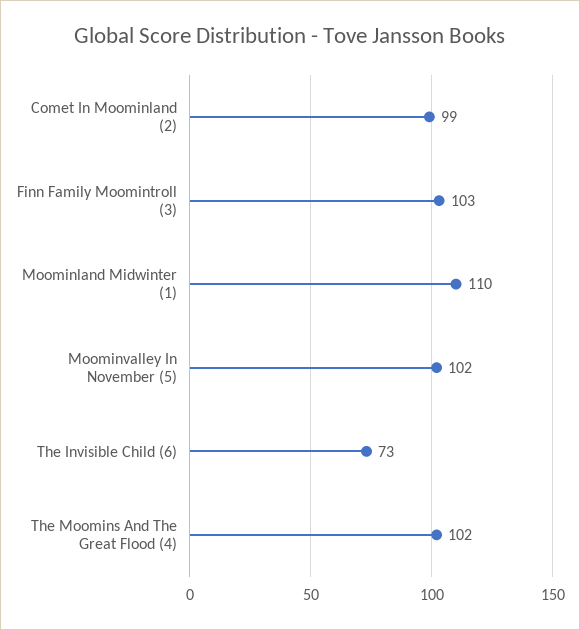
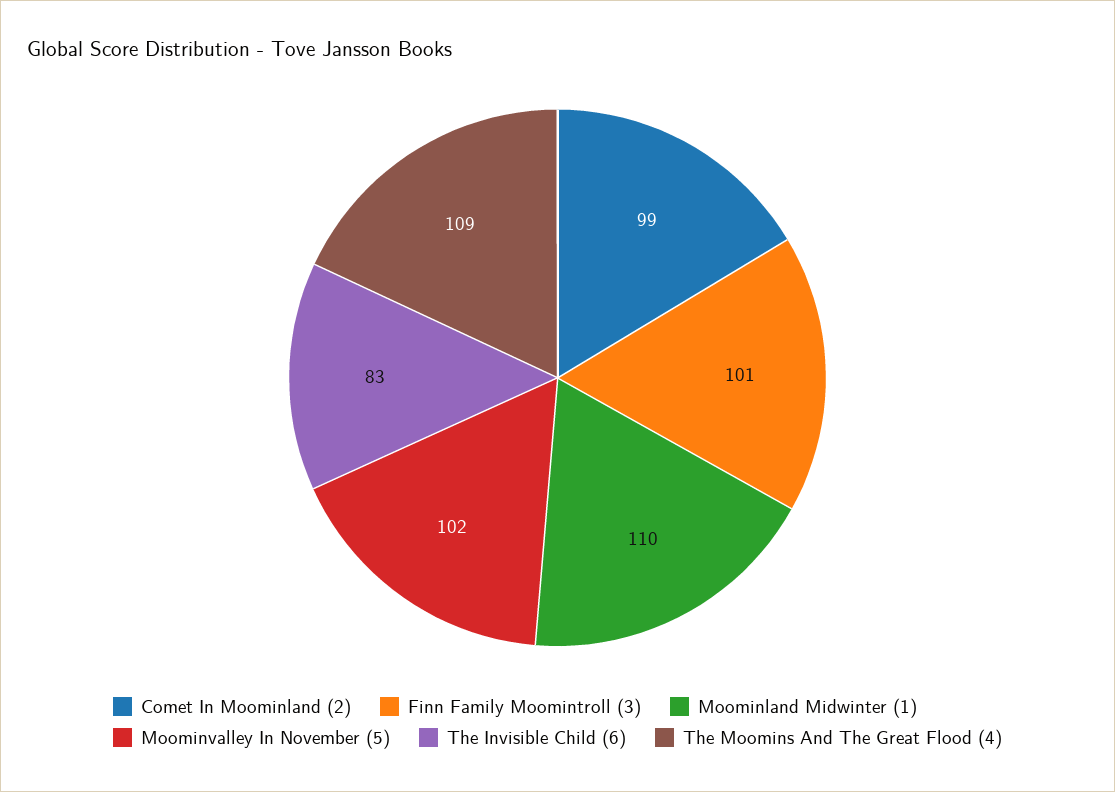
Finn Family Moomintroll (3): 103 -> 101
The Invisible Child (6): 73 -> 83
The Moomins And The Great Flood (4): 102 -> 109

